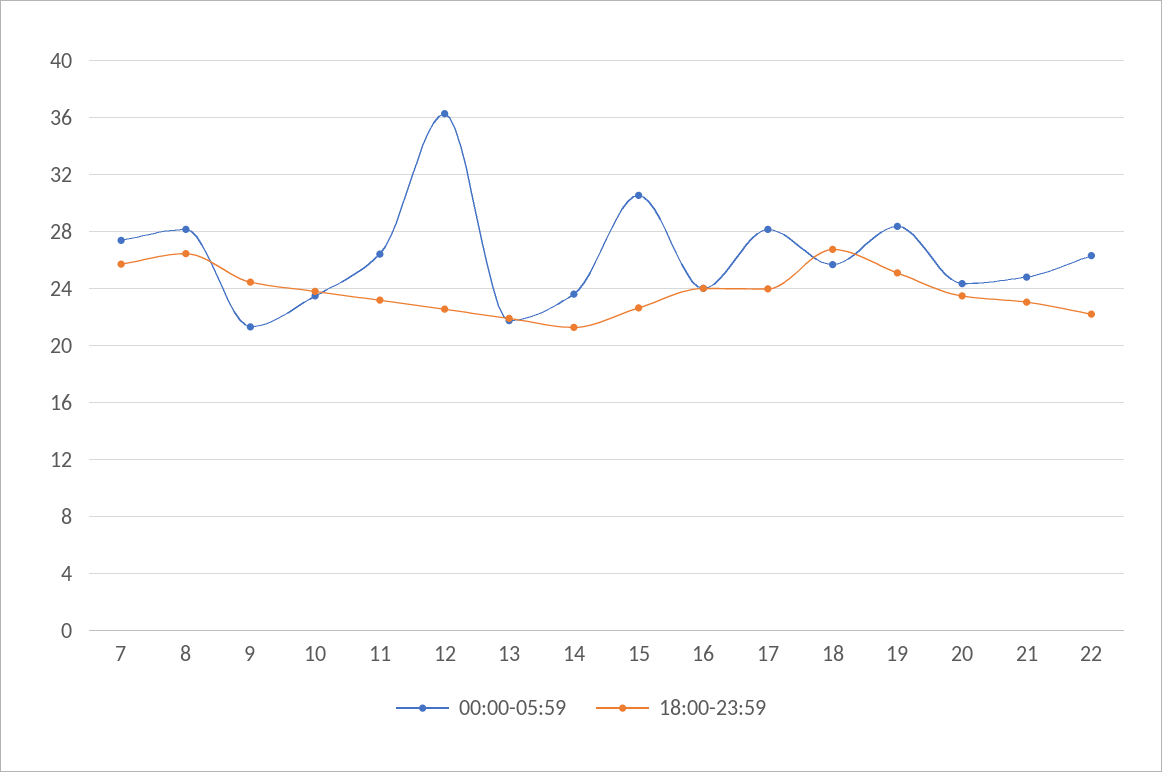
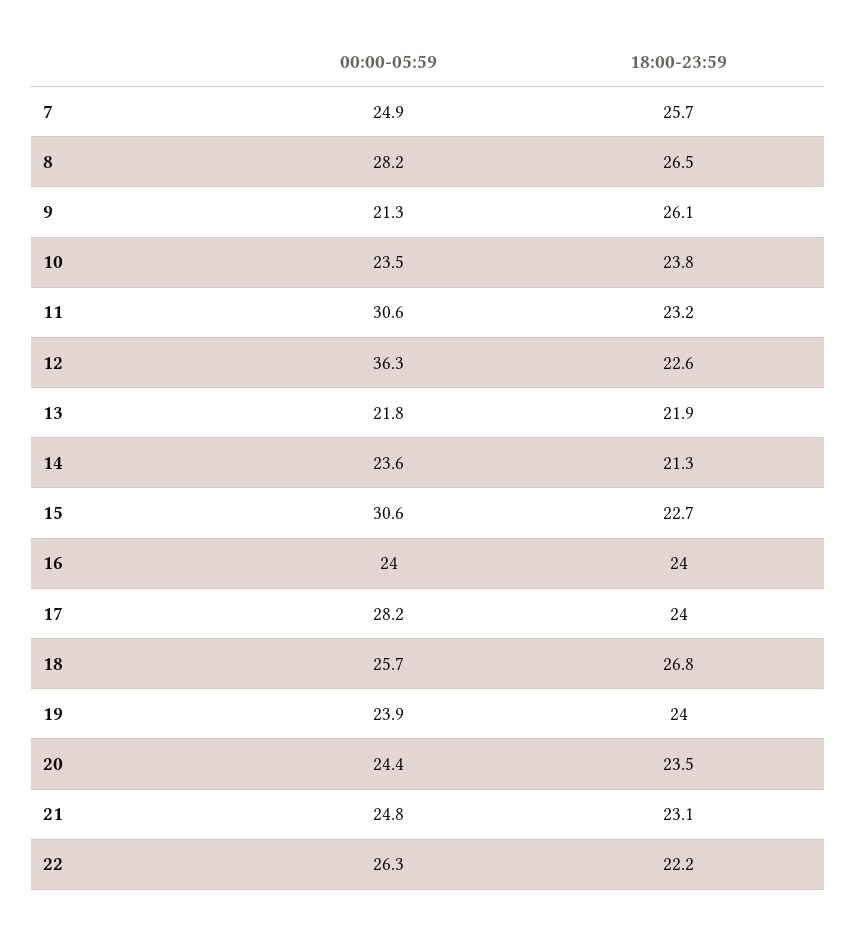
00:00-05:59, 7: 27.5 -> 24.9
18:00-23:59, 9: 24.5 -> 26.1
00:00-05:59, 11: 26.5 -> 30.6
00:00-05:59, 19: 28.5 -> 23.9
18:00-23:59, 19: 25 -> 24

